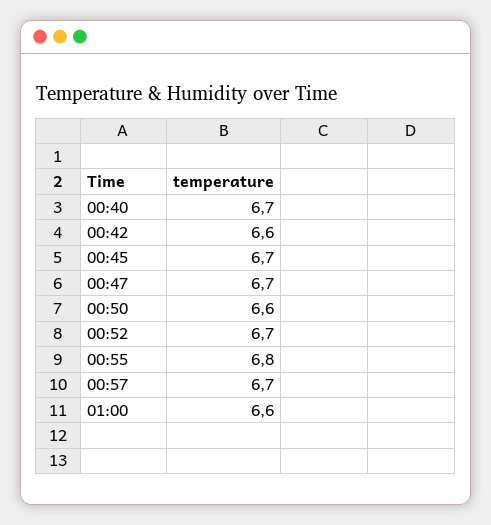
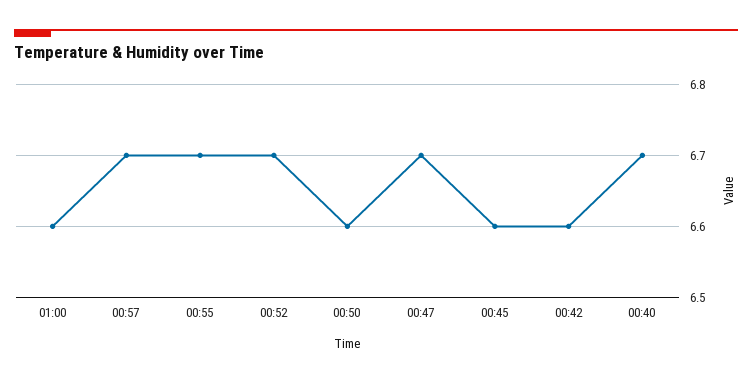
00:45: 6.7 -> 6.6
00:55: 6.8 -> 6.7

